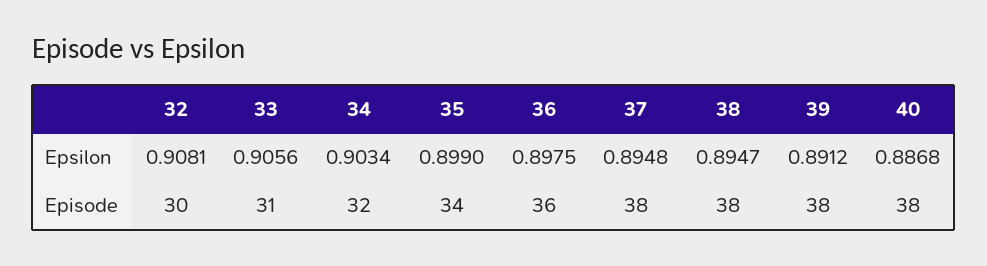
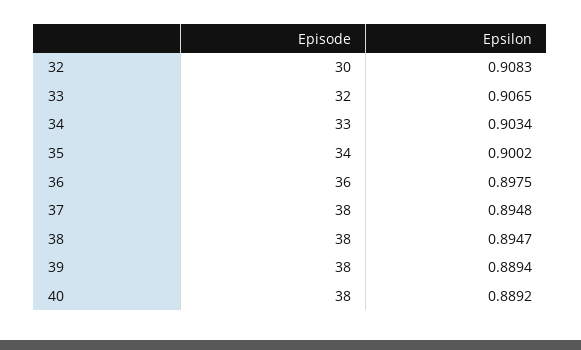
32, Epsilon: 0.9081 -> 0.9083
33, Epsilon: 0.9056 -> 0.9065
35, Epsilon: 0.899 -> 0.9002
39, Epsilon: 0.8912 -> 0.8894
40, Epsilon: 0.8868 -> 0.8892
33, Episode: 31 -> 32
34, Episode: 32 -> 33

